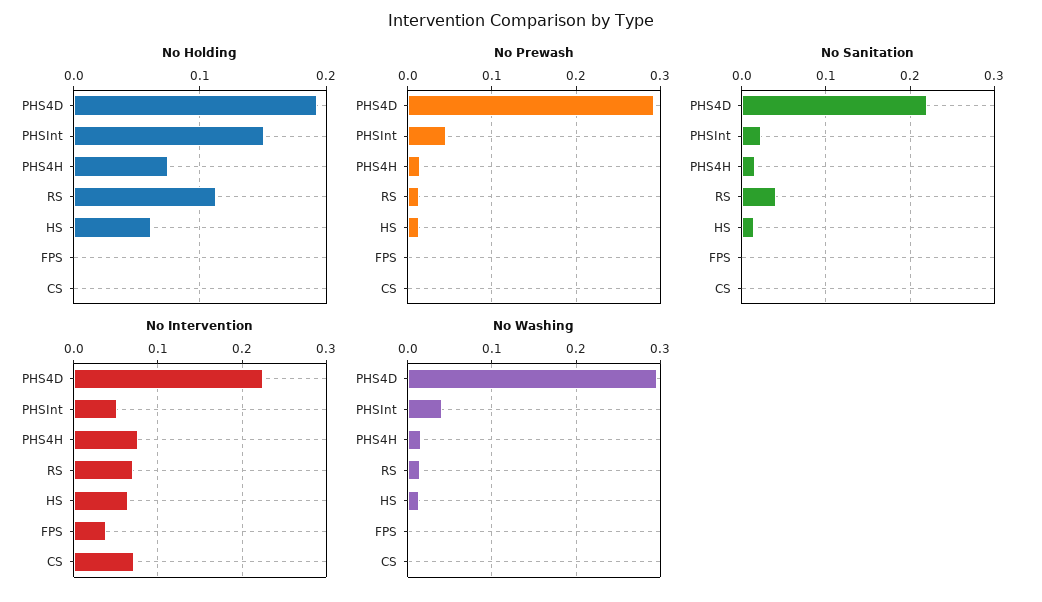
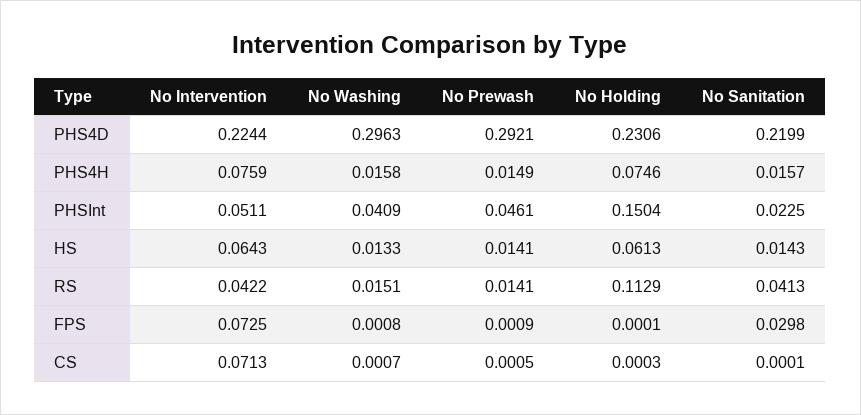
No Holding, PHS4D: 0.19 -> 0.2306
No Sanitation, FPS: 0 -> 0.0298
No Intervention, RS: 0.07 -> 0.0422
No Intervention, FPS: 0.04 -> 0.0725

